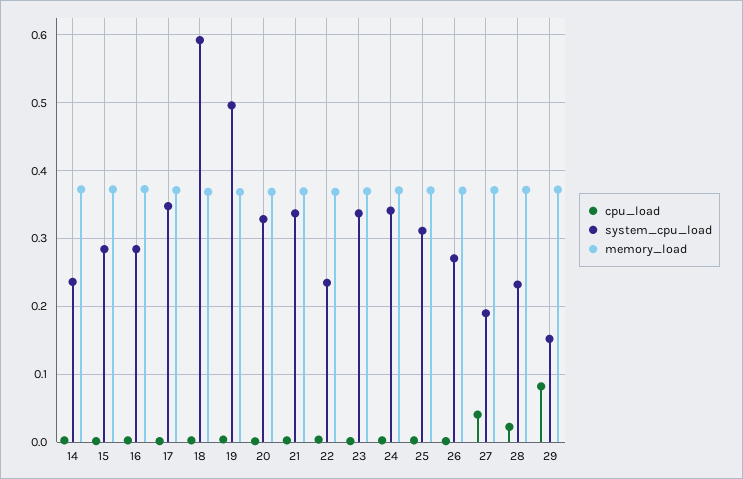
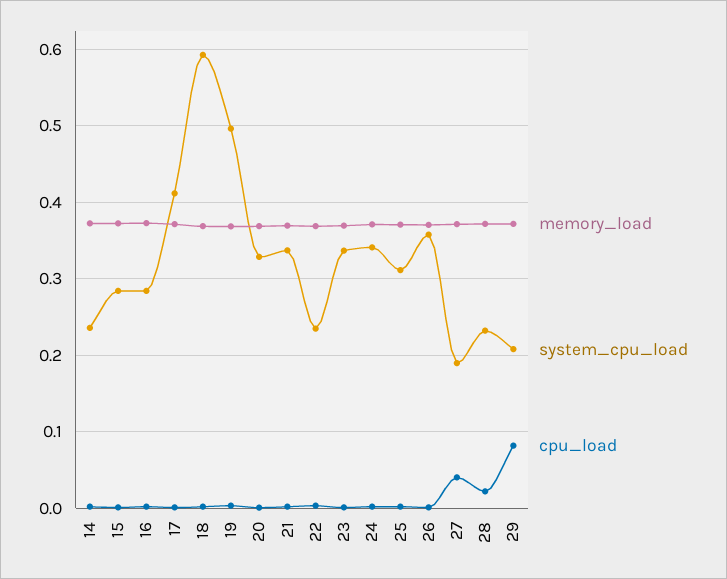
system_cpu_load, 17: 0.35 -> 0.41
system_cpu_load, 26: 0.27 -> 0.36
system_cpu_load, 29: 0.15 -> 0.21

